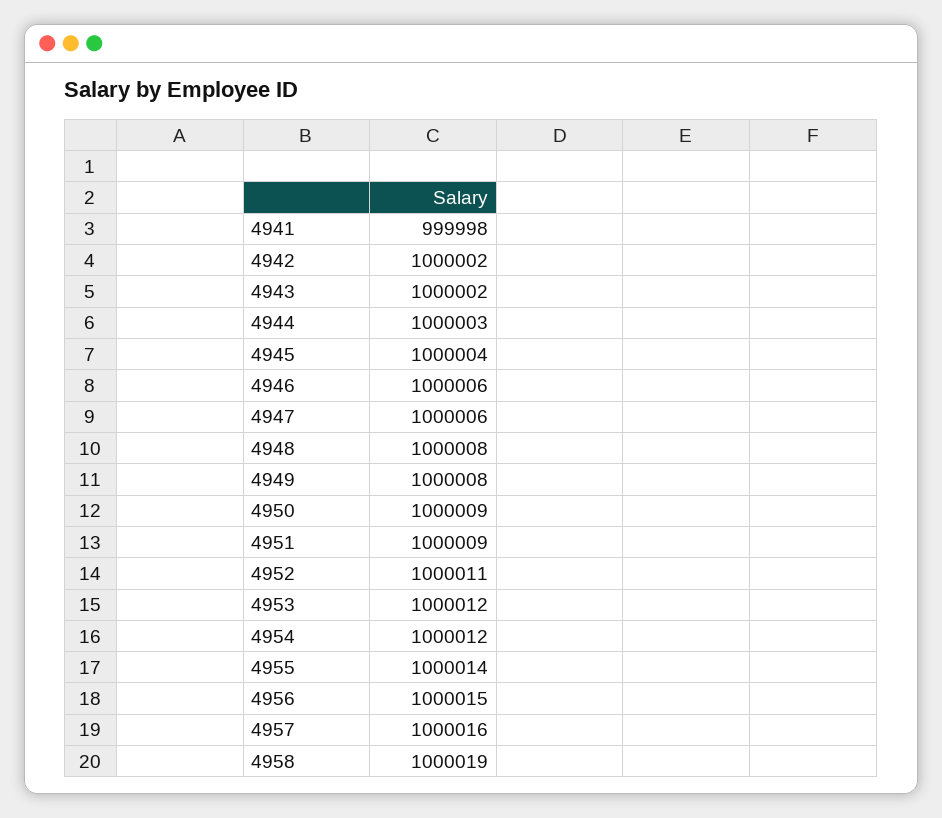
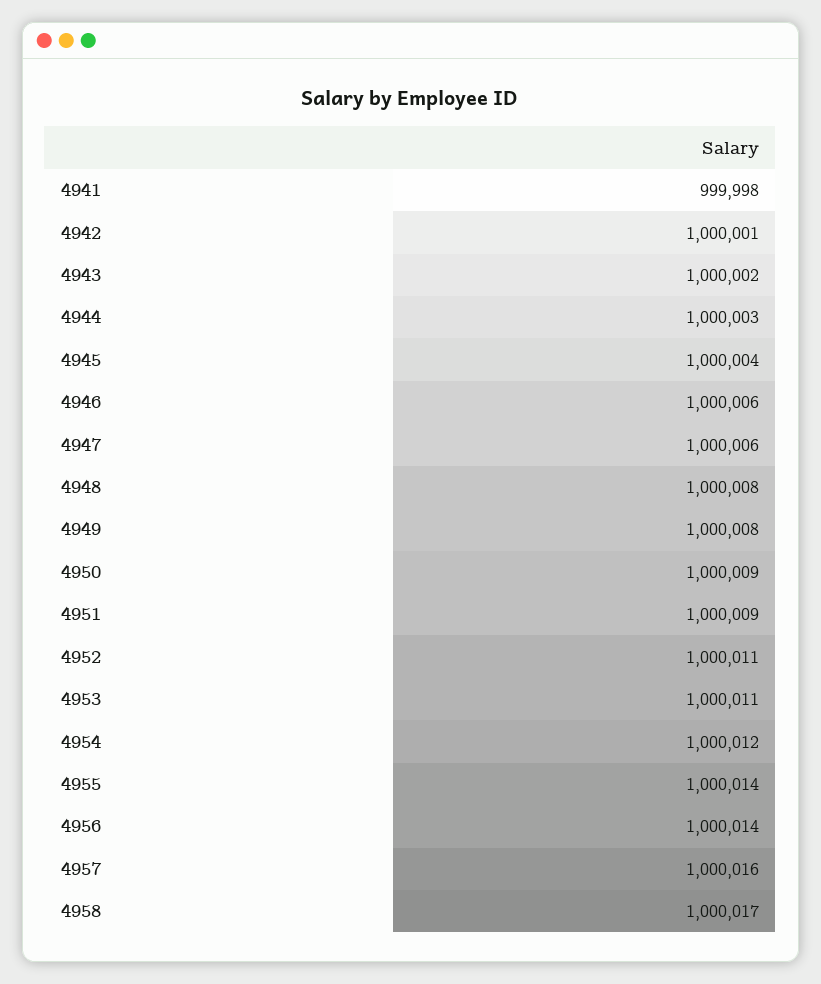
4942: 1000002 -> 1000001
4953: 1000012 -> 1000011
4956: 1000015 -> 1000014
4958: 1000019 -> 1000017

